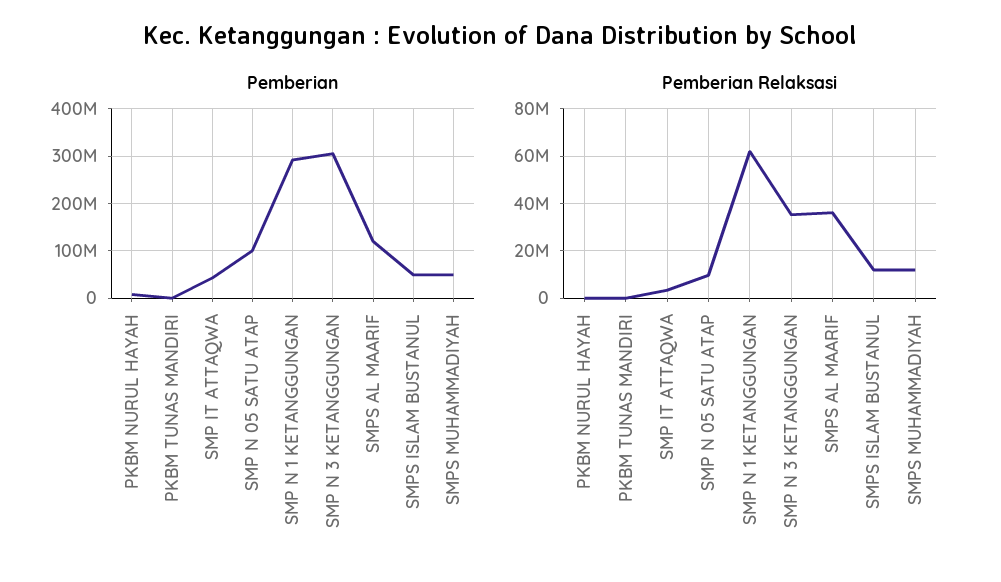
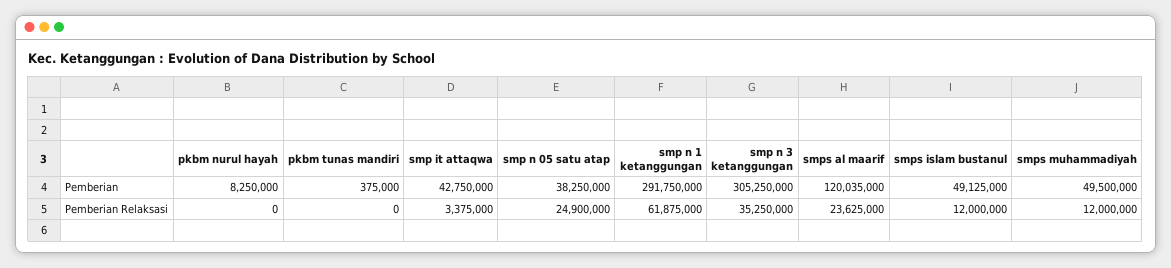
Pemberian, SMP N 05 SATU ATAP: 100000000 -> 38250000
Pemberian Relaksasi, SMP N 05 SATU ATAP: 10000000 -> 24900000
Pemberian Relaksasi, SMPS AL MAARIF: 35000000 -> 23625000

